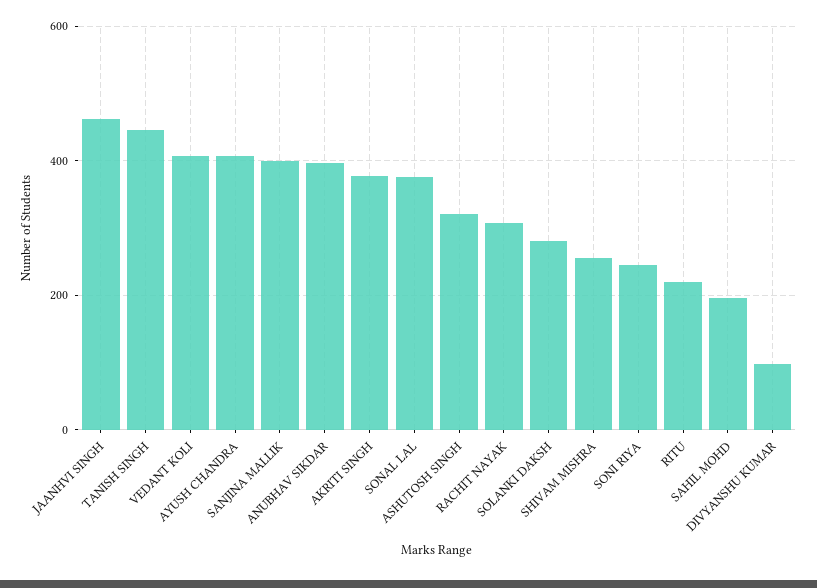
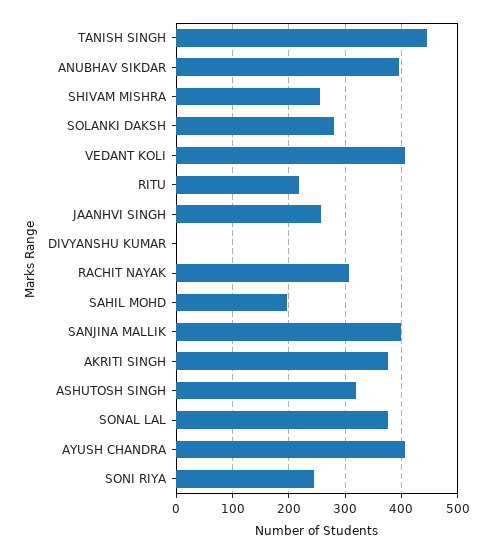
JAANHVI SINGH: 460 -> 260
DIVYANSHU KUMAR: 100 -> 0

